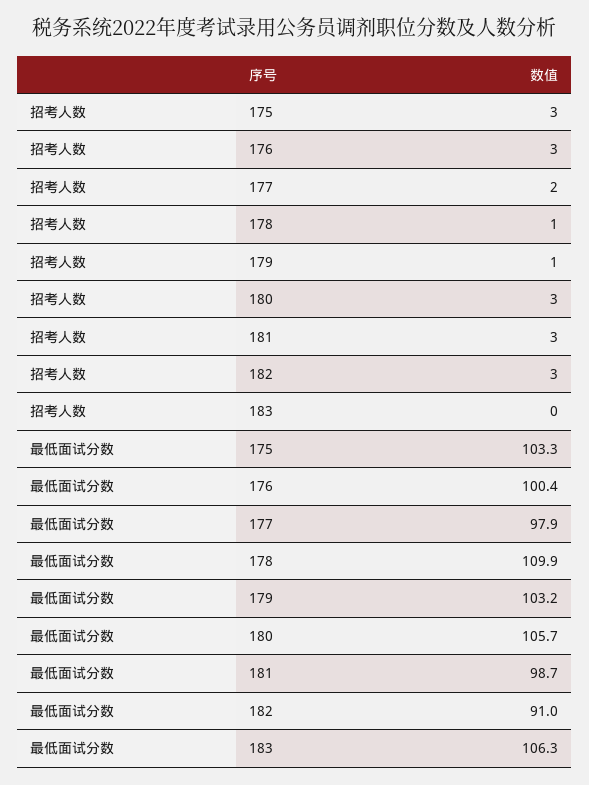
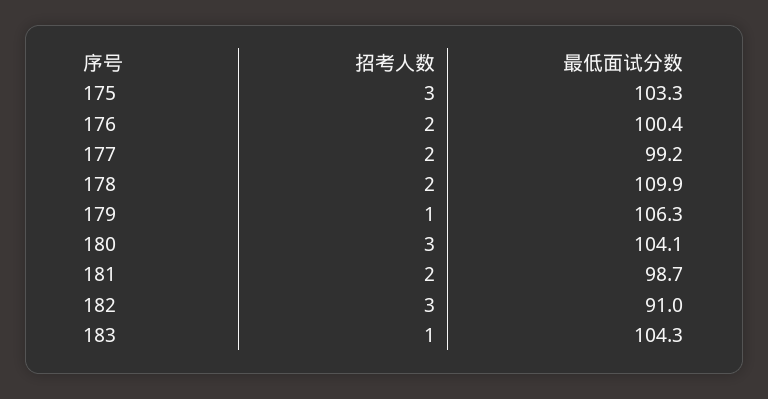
招考人数, 176: 3 -> 2
招考人数, 178: 1 -> 2
招考人数, 181: 3 -> 2
招考人数, 183: 0 -> 1
最低面试分数, 177: 97.9 -> 99.2
最低面试分数, 179: 103.2 -> 106.3
最低面试分数, 180: 105.7 -> 104.1
最低面试分数, 183: 106.3 -> 104.3

